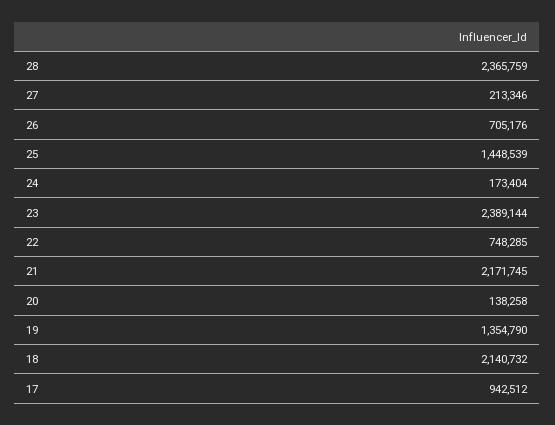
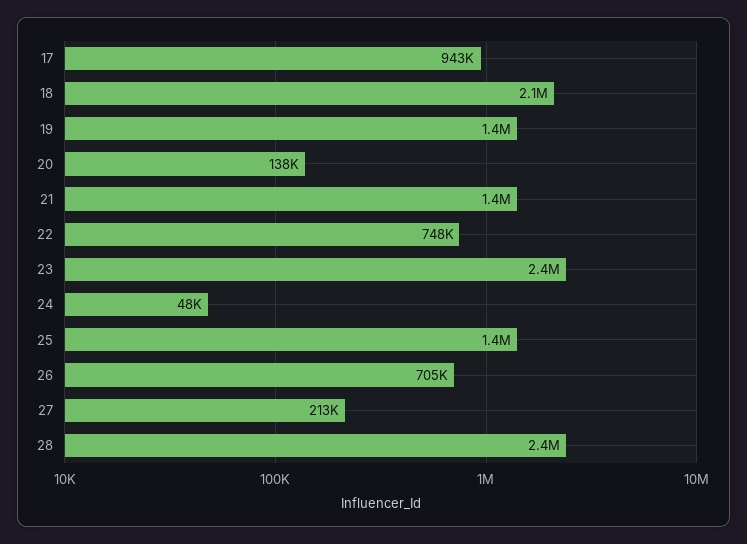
24: 173404 -> 48000
21: 2171745 -> 1400000

